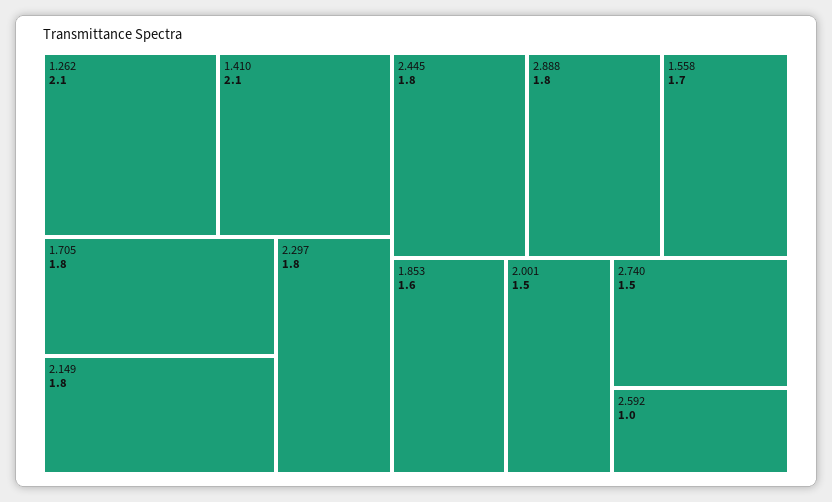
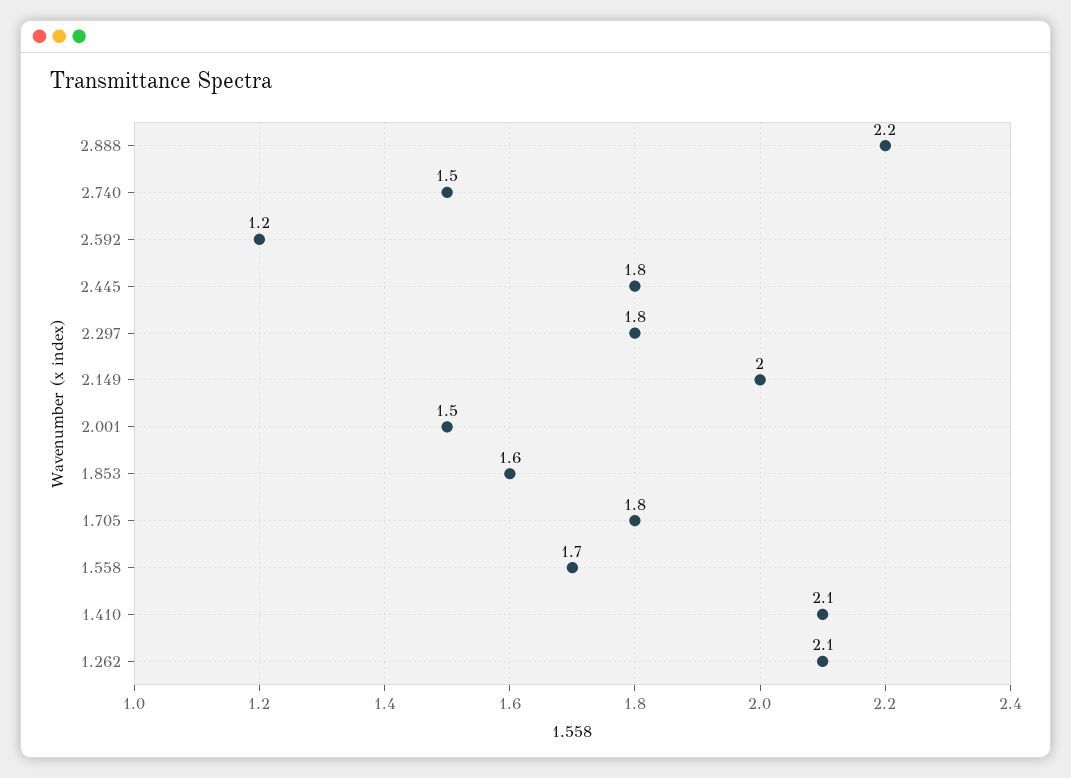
2.149: 1.8 -> 2
2.888: 1.8 -> 2.2
2.592: 1 -> 1.2

